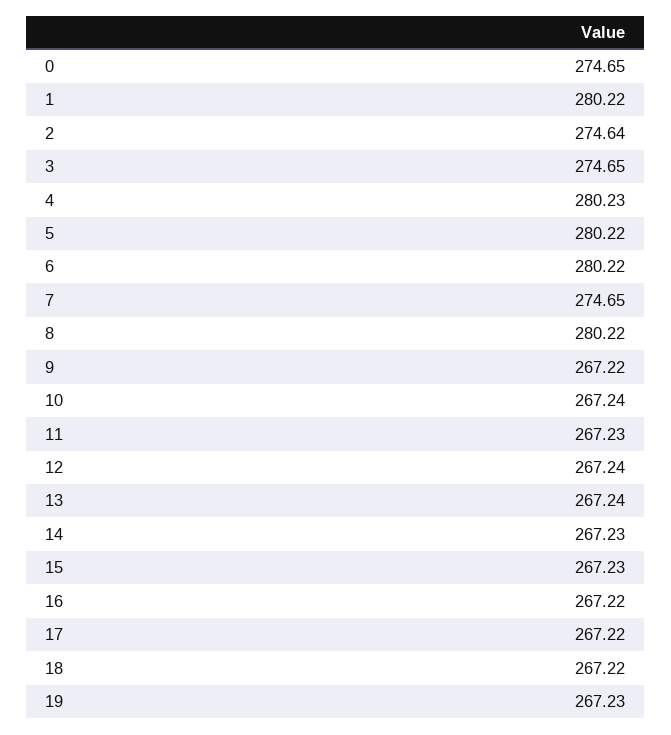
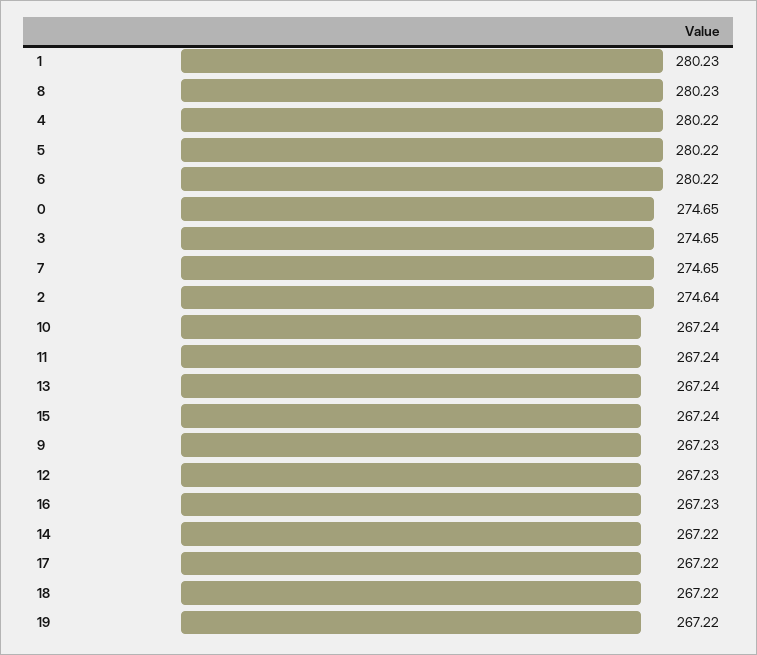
1: 280.22 -> 280.23
4: 280.23 -> 280.22
8: 280.22 -> 280.23
9: 267.22 -> 267.23
11: 267.23 -> 267.24
12: 267.24 -> 267.23
14: 267.23 -> 267.22
15: 267.23 -> 267.24
16: 267.22 -> 267.23
19: 267.23 -> 267.22

